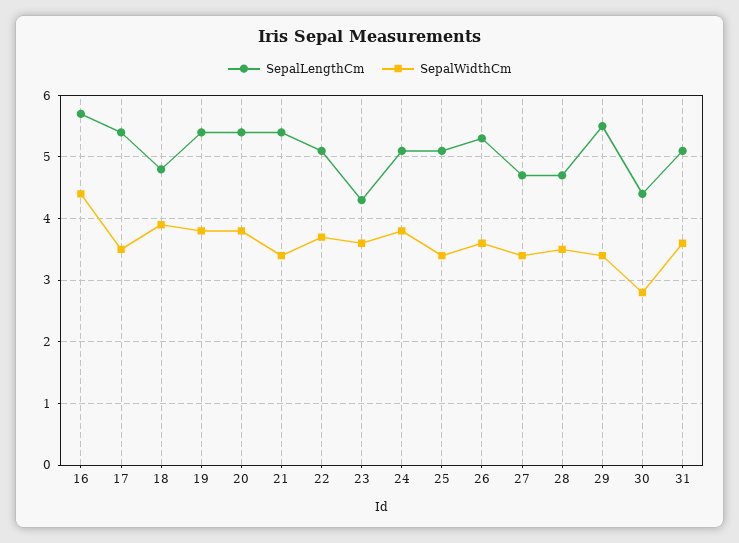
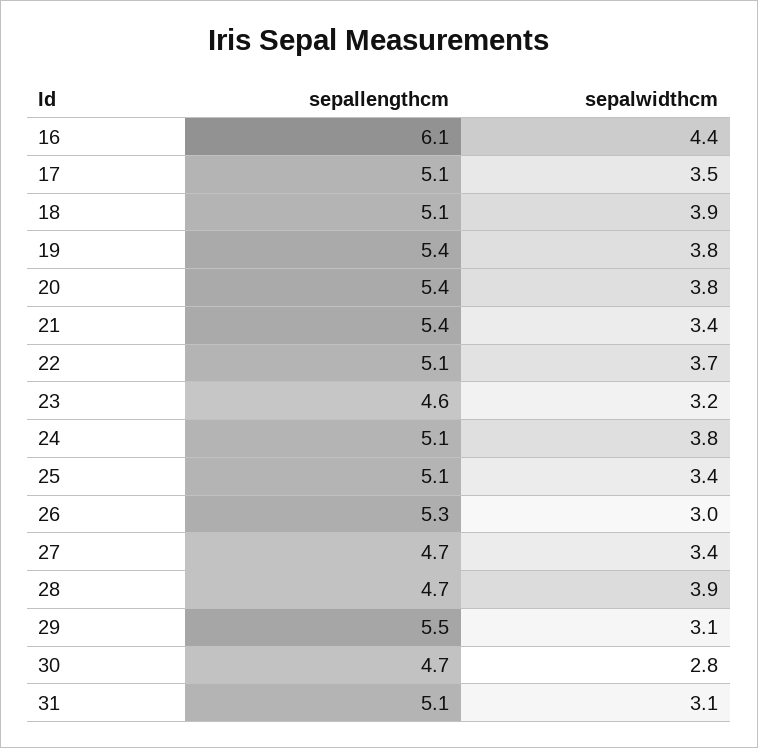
SepalLengthCm, 16: 5.7 -> 6.1
SepalLengthCm, 17: 5.4 -> 5.1
SepalLengthCm, 18: 4.8 -> 5.1
SepalLengthCm, 23: 4.3 -> 4.6
SepalWidthCm, 23: 3.6 -> 3.2
SepalWidthCm, 26: 3.6 -> 3
SepalWidthCm, 28: 3.5 -> 3.9
SepalWidthCm, 29: 3.4 -> 3.1
SepalLengthCm, 30: 4.4 -> 4.7
SepalWidthCm, 31: 3.6 -> 3.1

